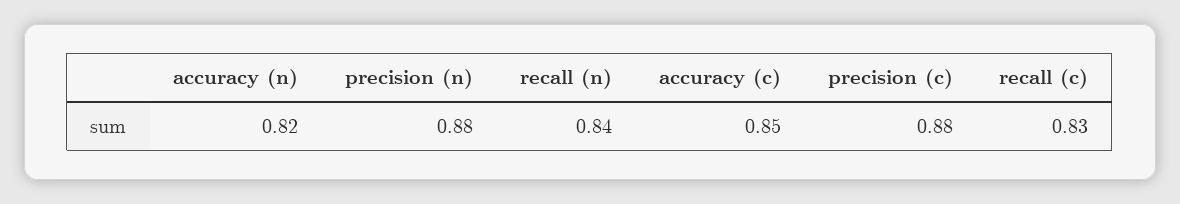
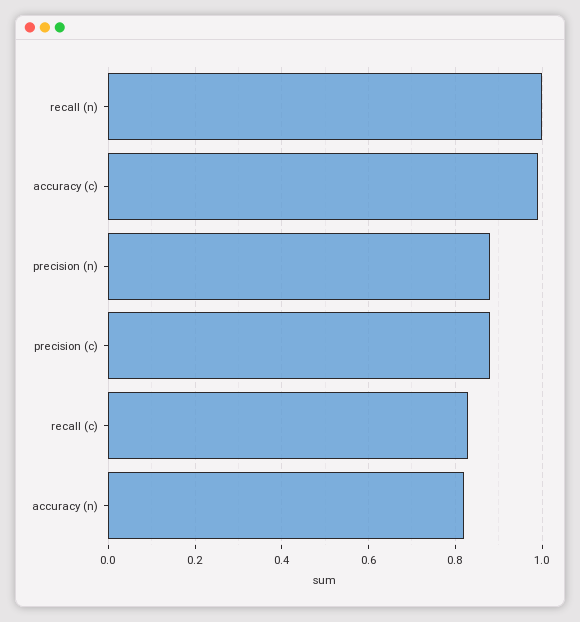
recall (n): 0.84 -> 1
accuracy (c): 0.85 -> 1

